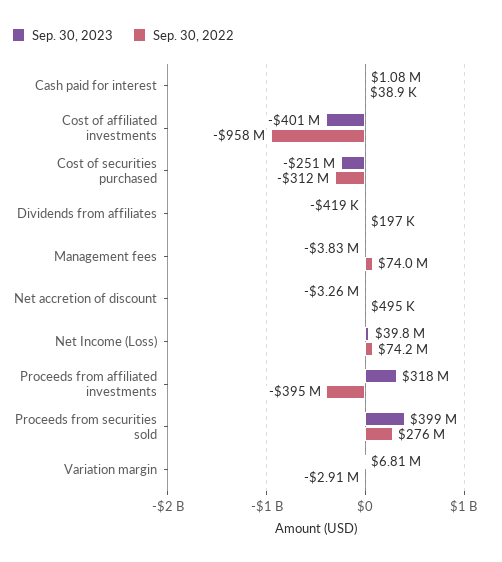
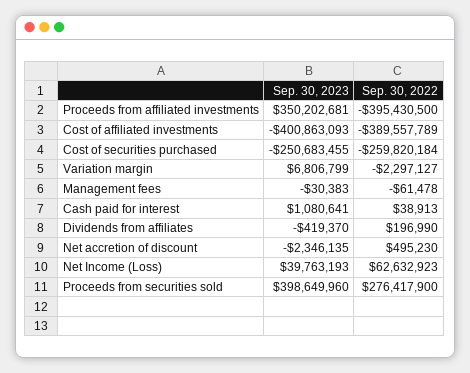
Sep. 30, 2022, Cost of affiliated investments: -958000000 -> -389557789
Sep. 30, 2022, Cost of securities purchased: -312000000 -> -259820184
Sep. 30, 2023, Management fees: -3830000 -> -30383
Sep. 30, 2022, Management fees: 74000000 -> -61478
Sep. 30, 2023, Net accretion of discount: -3260000 -> -2346135
Sep. 30, 2022, Net Income (Loss): 74200000 -> 62632923
Sep. 30, 2023, Proceeds from affiliated investments: 318000000 -> 350202681
Sep. 30, 2022, Variation margin: -2910000 -> -2297127

